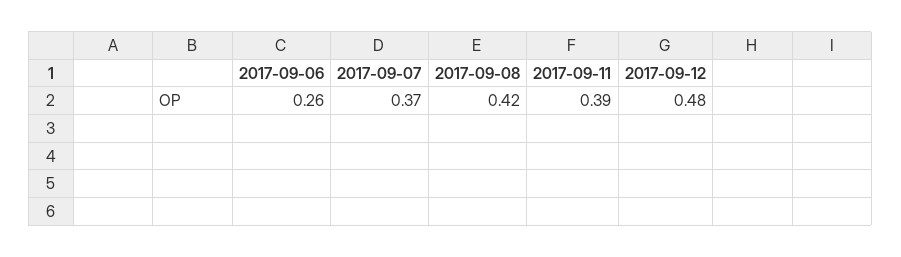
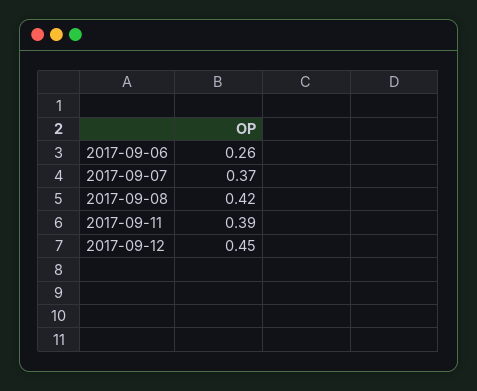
2017-09-12: 0.48 -> 0.45

